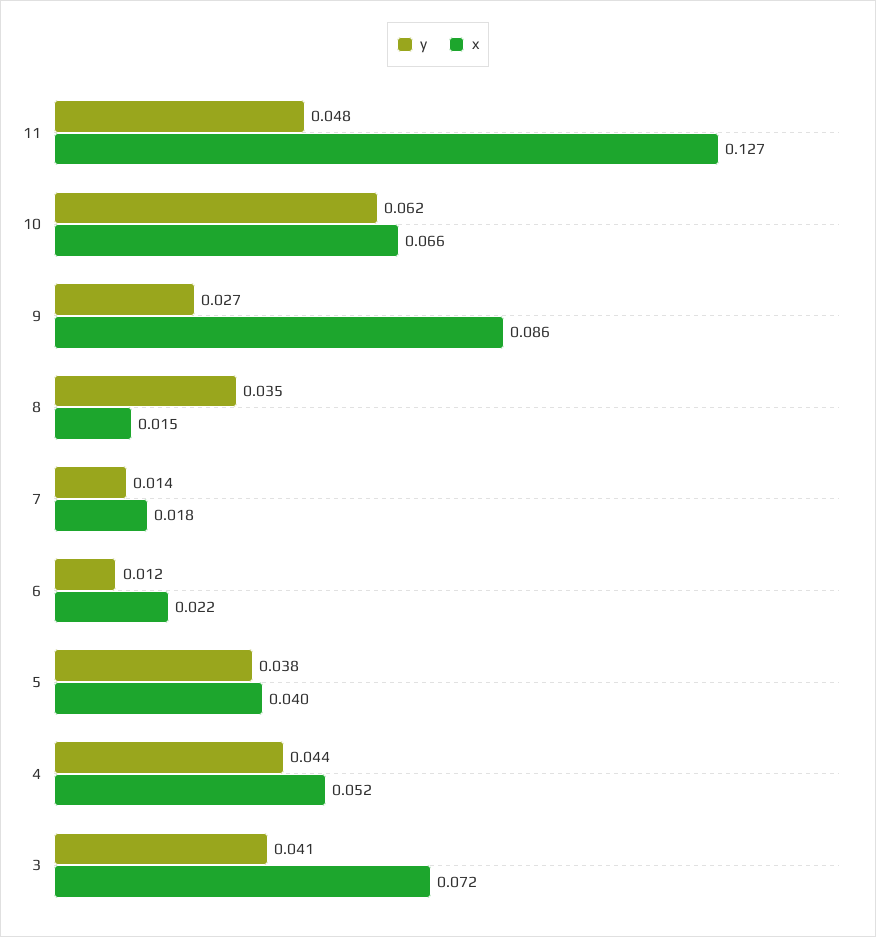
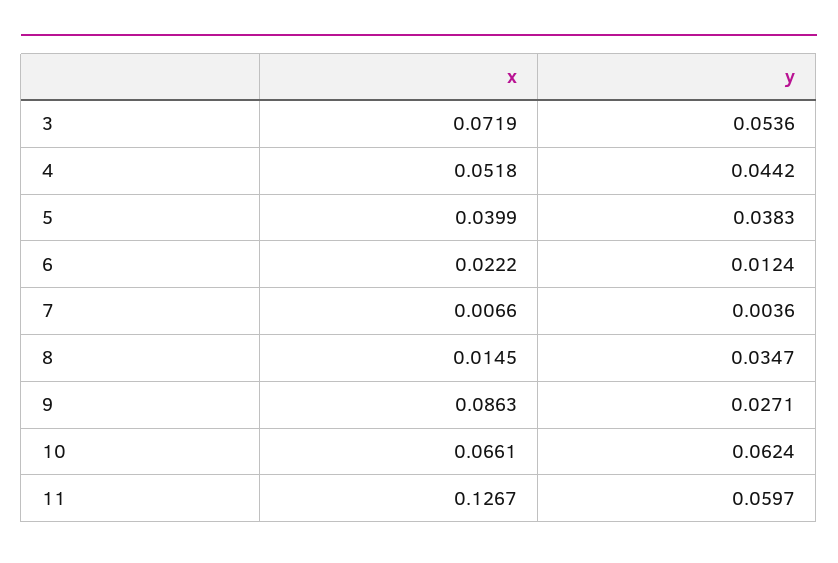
y, 11: 0.048 -> 0.0597
y, 7: 0.014 -> 0.0036
x, 7: 0.018 -> 0.0066
y, 3: 0.041 -> 0.0536

